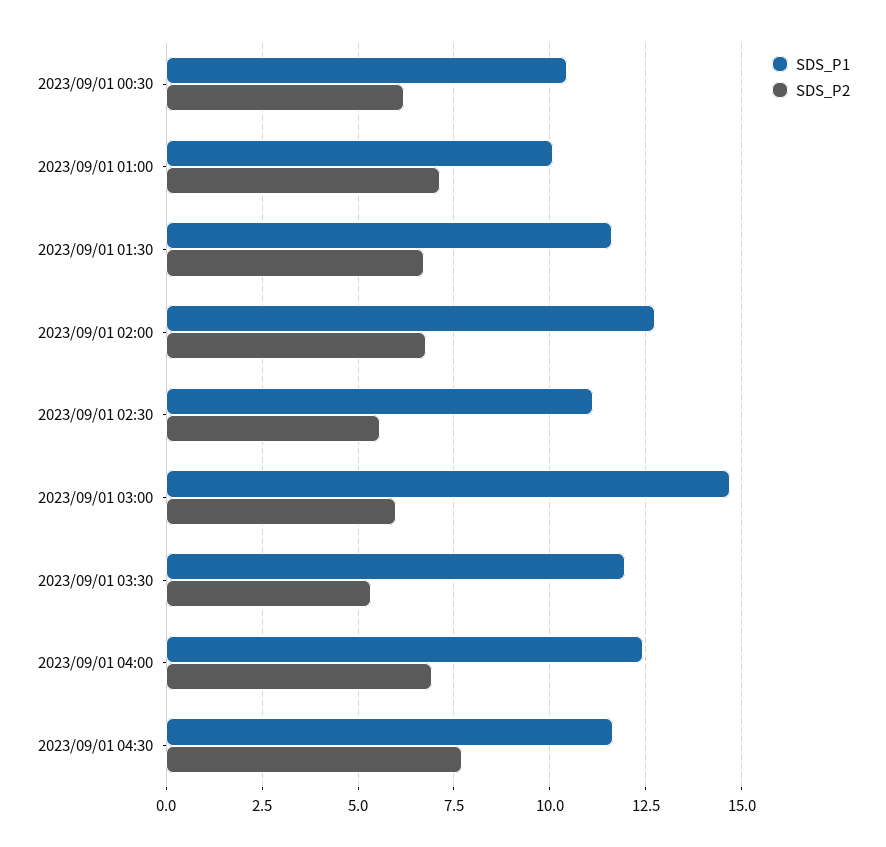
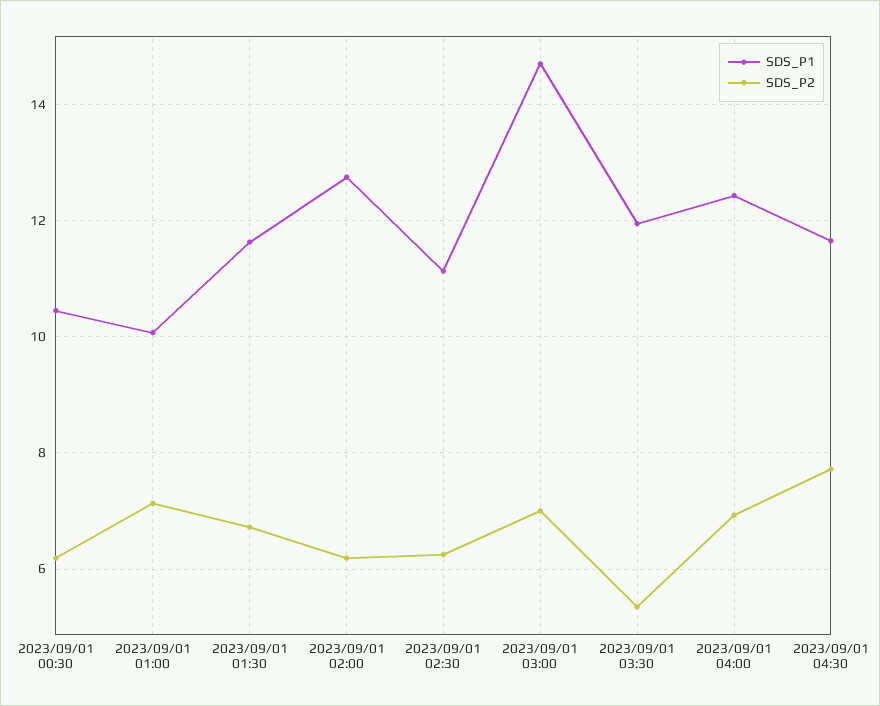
SDS_P2, 2023/09/01 02:00: 6.75 -> 6.2
SDS_P2, 2023/09/01 02:30: 5.5 -> 6.2
SDS_P2, 2023/09/01 03:00: 6 -> 7

